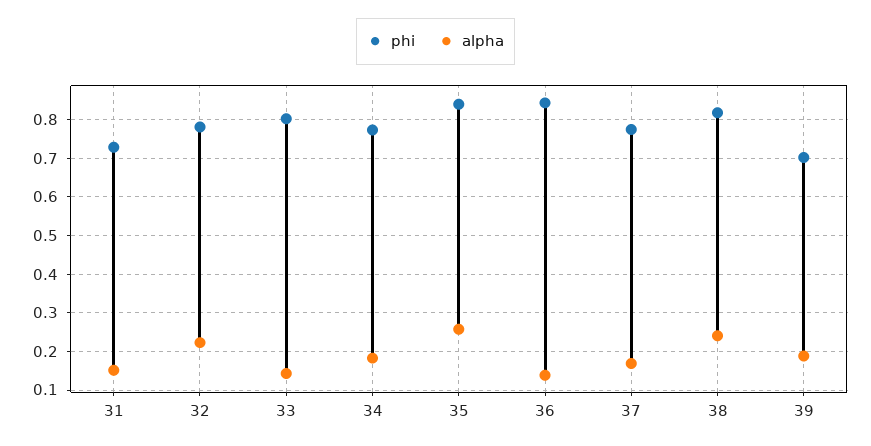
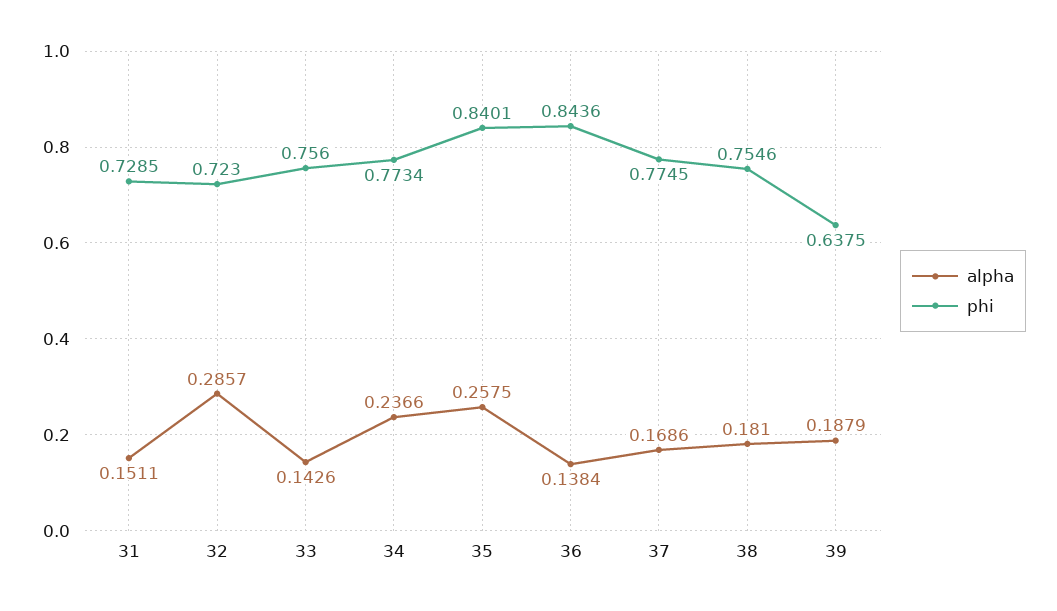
phi, 32: 0.78 -> 0.723
alpha, 32: 0.22 -> 0.2857
phi, 33: 0.8 -> 0.756
alpha, 34: 0.18 -> 0.2366
phi, 38: 0.82 -> 0.7546
alpha, 38: 0.24 -> 0.181
phi, 39: 0.7 -> 0.6375

